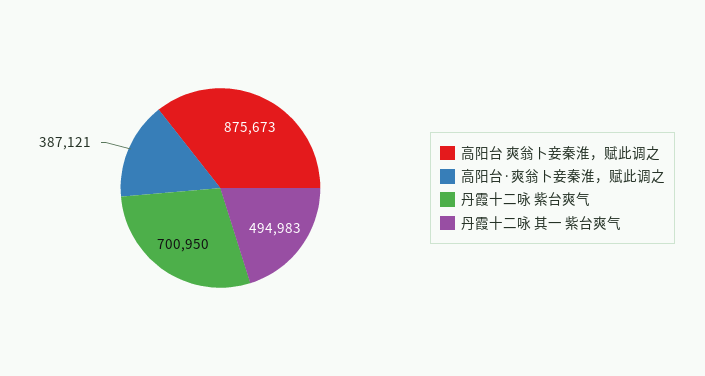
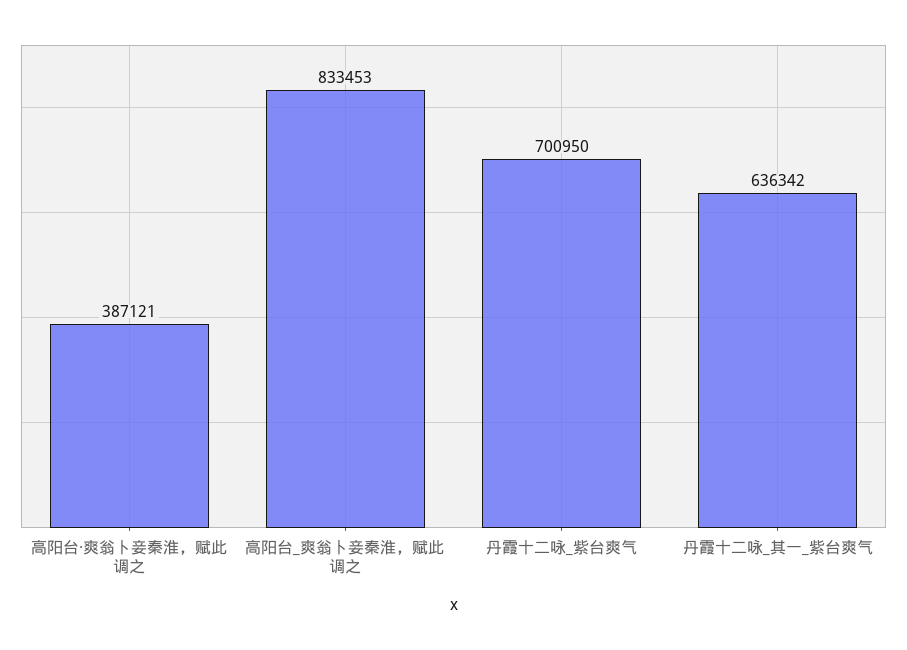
高阳台 爽翁卜妾秦淮，赋此调之: 875673 -> 833453
丹霞十二咏 其一 紫台爽气: 494983 -> 636342

